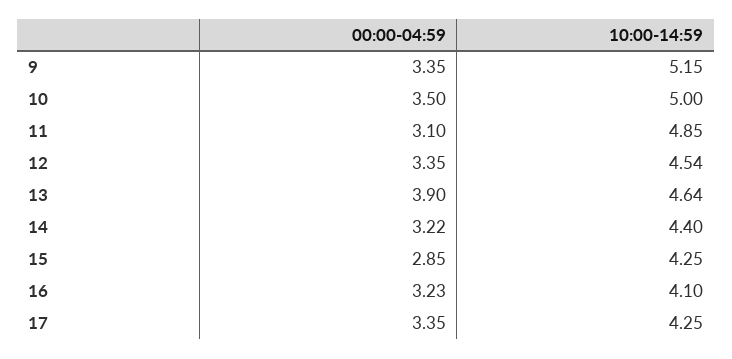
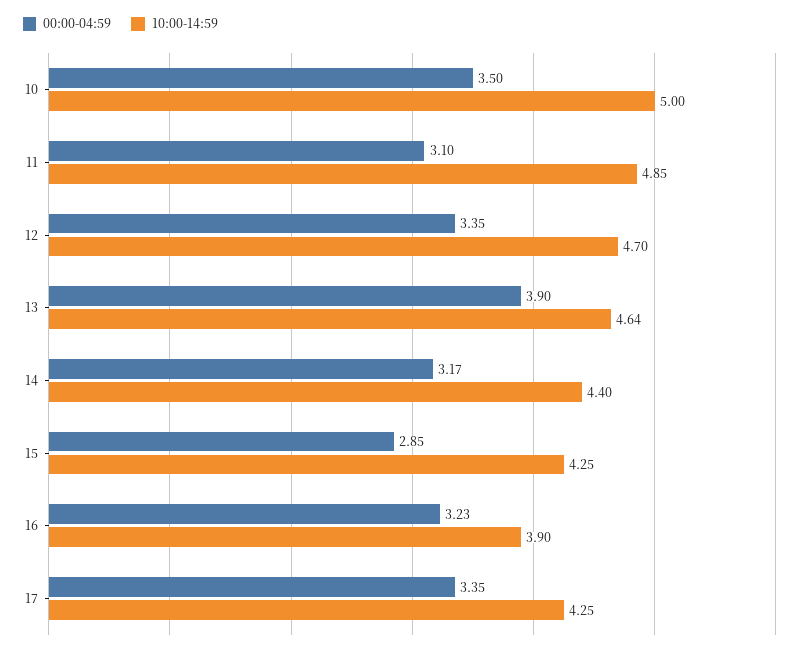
00:00-04:59, 9: 3.35 -> none
10:00-14:59, 9: 5.15 -> none
10:00-14:59, 12: 4.54 -> 4.7
00:00-04:59, 14: 3.22 -> 3.17
10:00-14:59, 16: 4.1 -> 3.9

